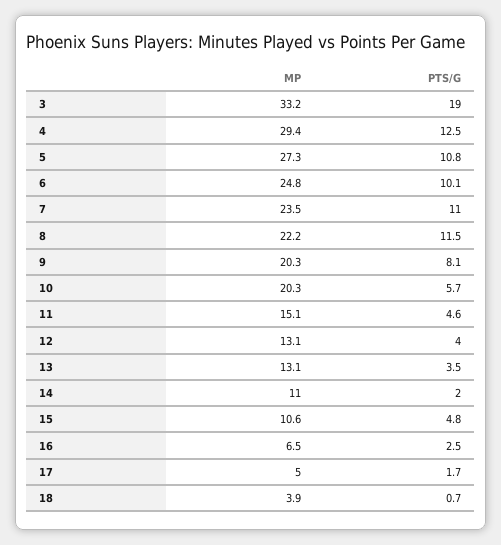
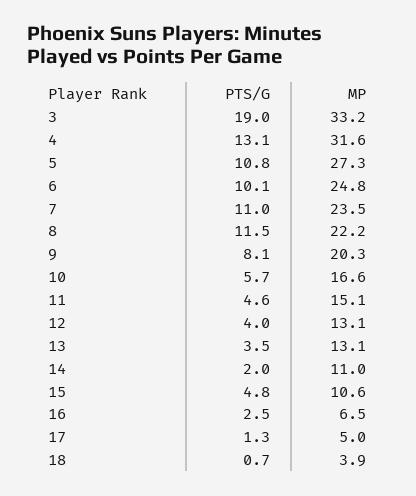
MP, 4: 29.4 -> 31.6
PTS/G, 4: 12.5 -> 13.1
MP, 10: 20.3 -> 16.6
PTS/G, 17: 1.7 -> 1.3

